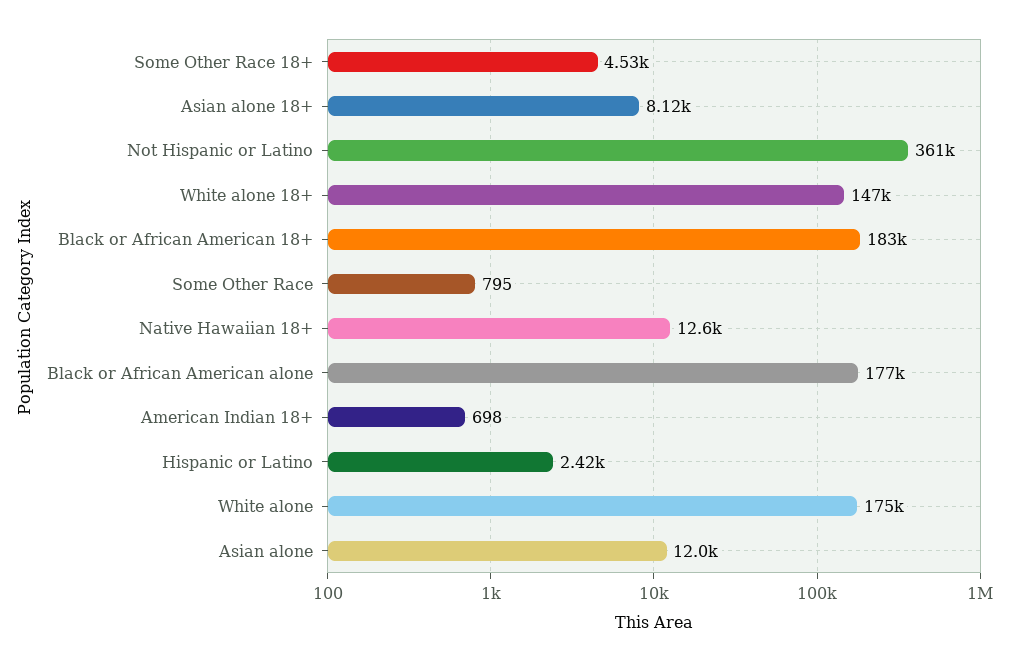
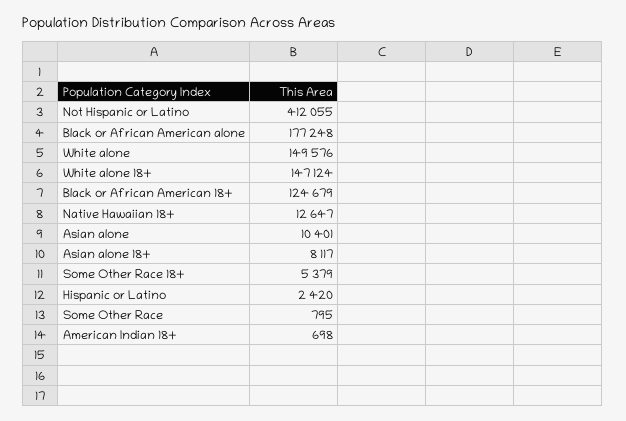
Some Other Race 18+: 4530 -> 5379
Not Hispanic or Latino: 361000 -> 412055
Black or African American 18+: 183000 -> 124679
White alone: 175000 -> 149576
Asian alone: 12000 -> 10401

